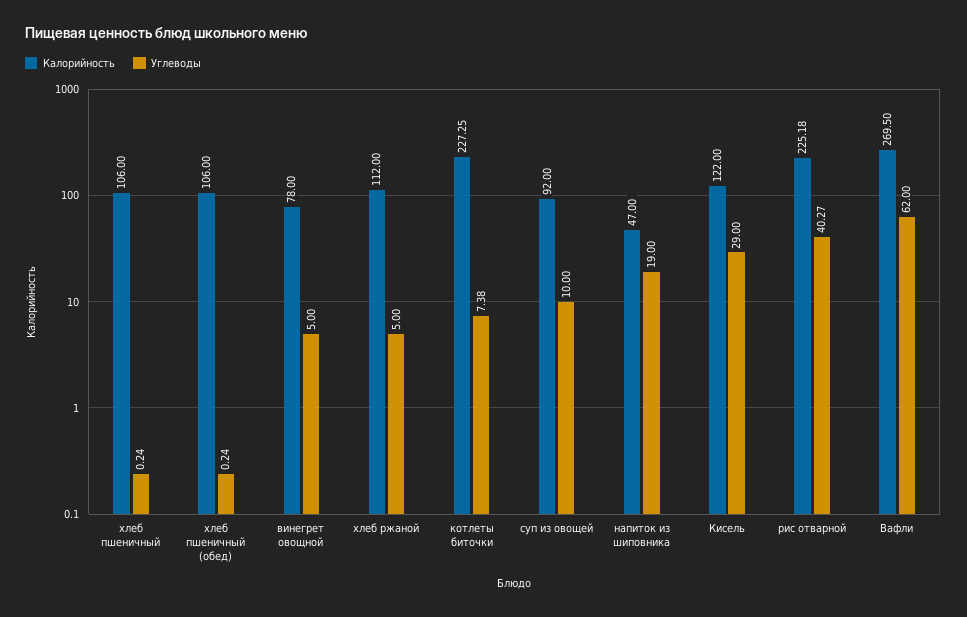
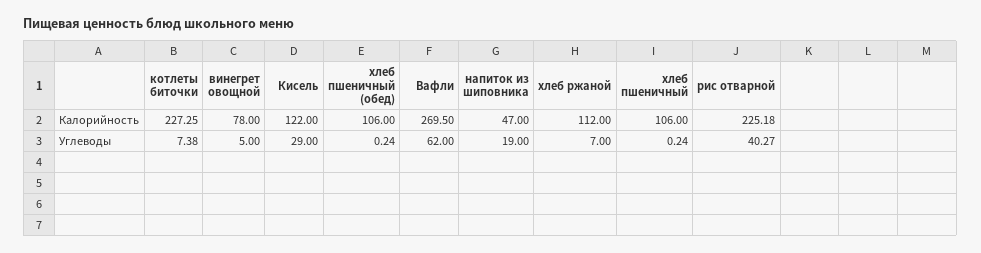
Углеводы, хлеб ржаной: 5 -> 7
Калорийность, суп из овощей: 92 -> none
Углеводы, суп из овощей: 10 -> none

